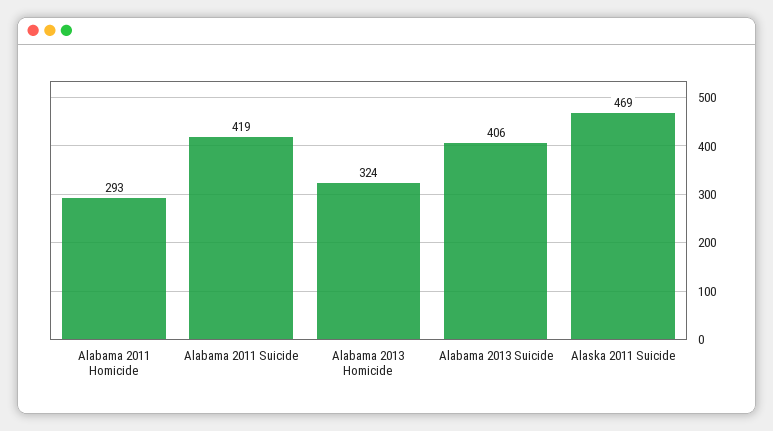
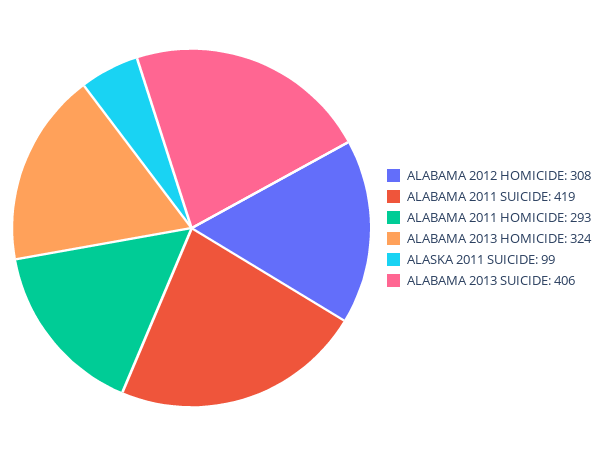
Alaska 2011 Suicide: 469 -> 99
ALABAMA 2012 HOMICIDE: none -> 308

